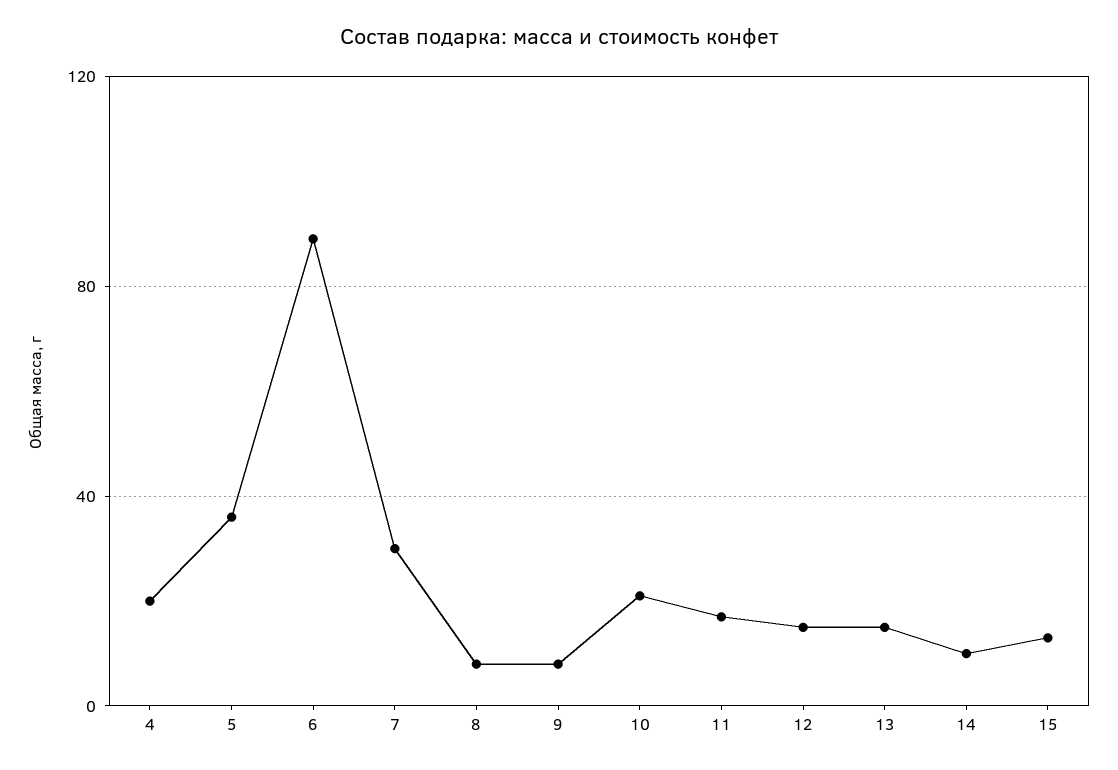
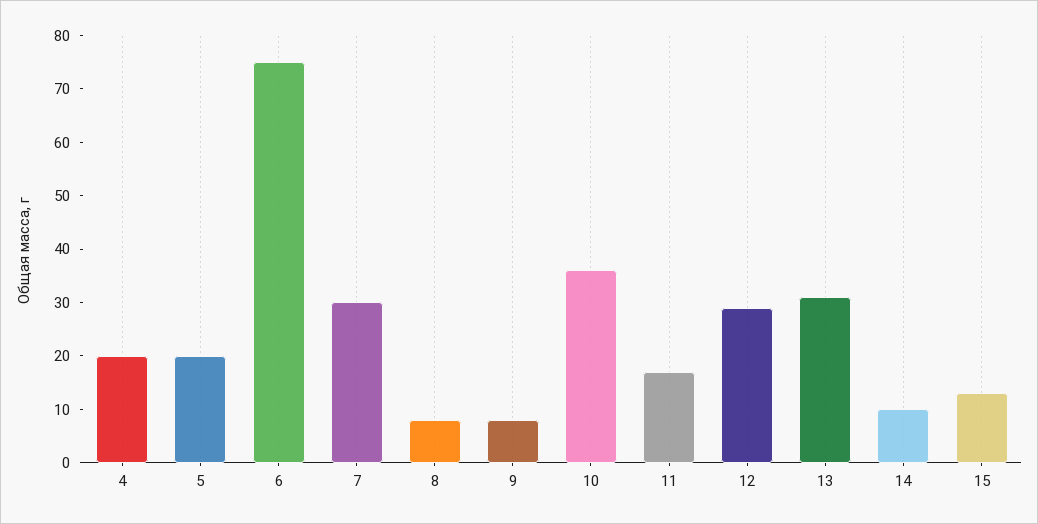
5: 35 -> 20
6: 90 -> 75
10: 20 -> 35
12: 15 -> 30
13: 15 -> 30

